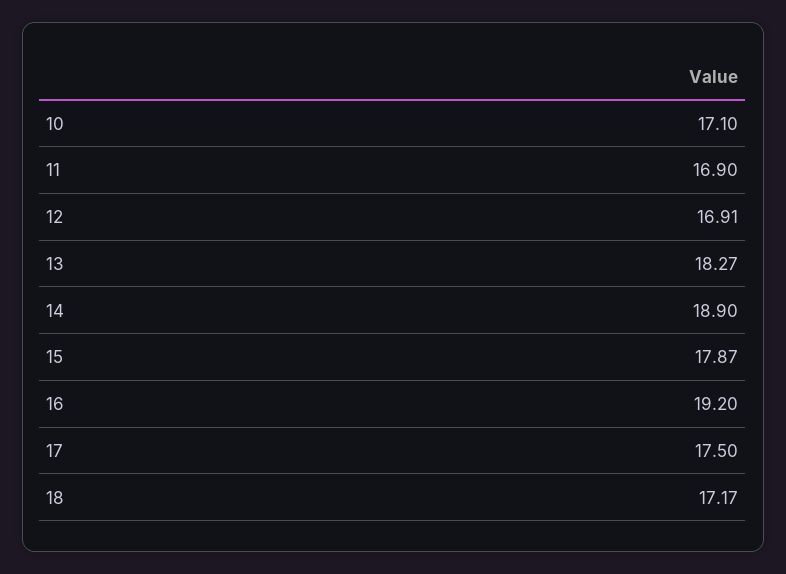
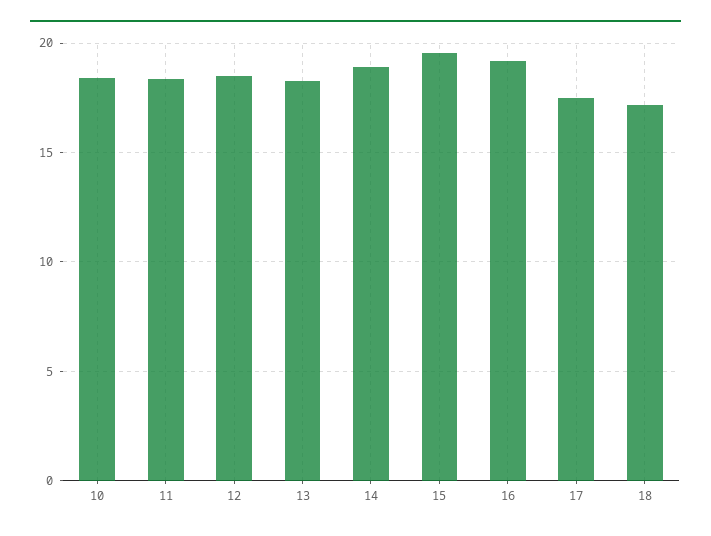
10: 17.1 -> 18.5
11: 16.9 -> 18.5
12: 16.91 -> 18.5
15: 17.87 -> 19.5

